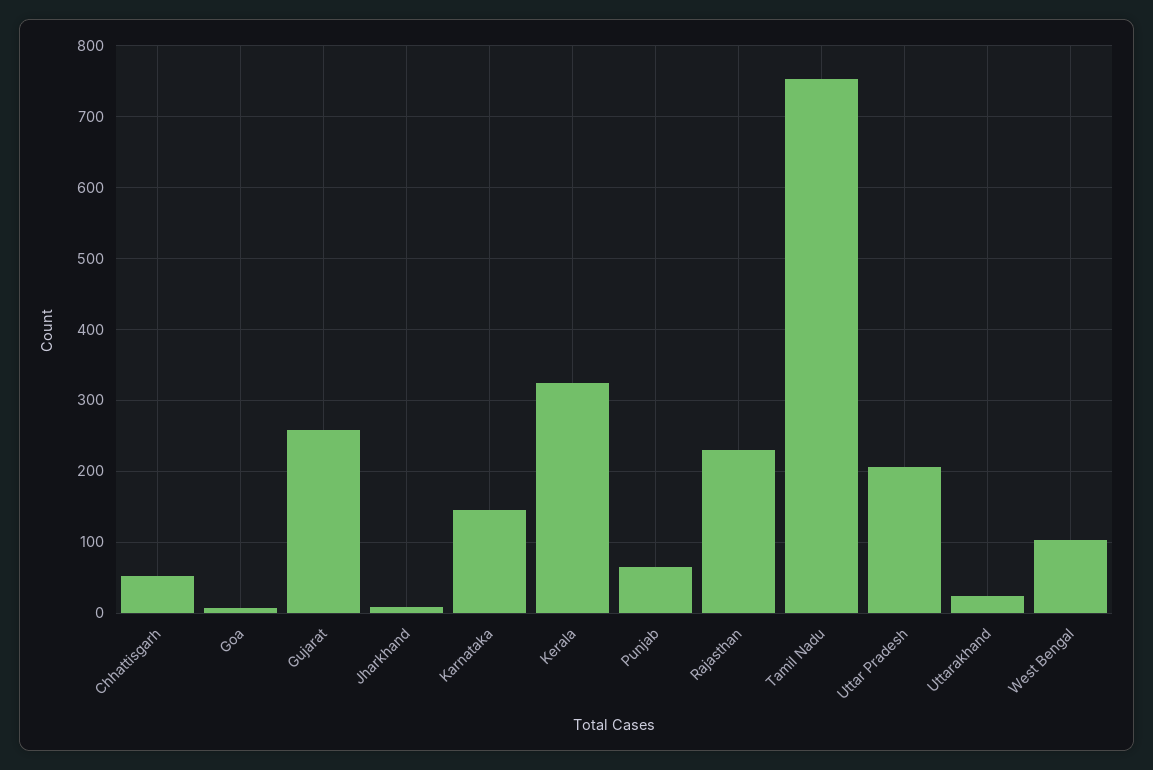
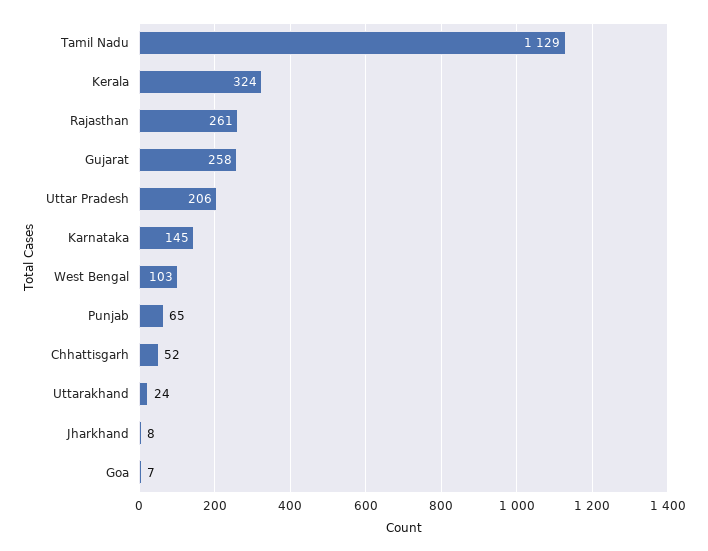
Rajasthan: 230 -> 261
Tamil Nadu: 750 -> 1129

